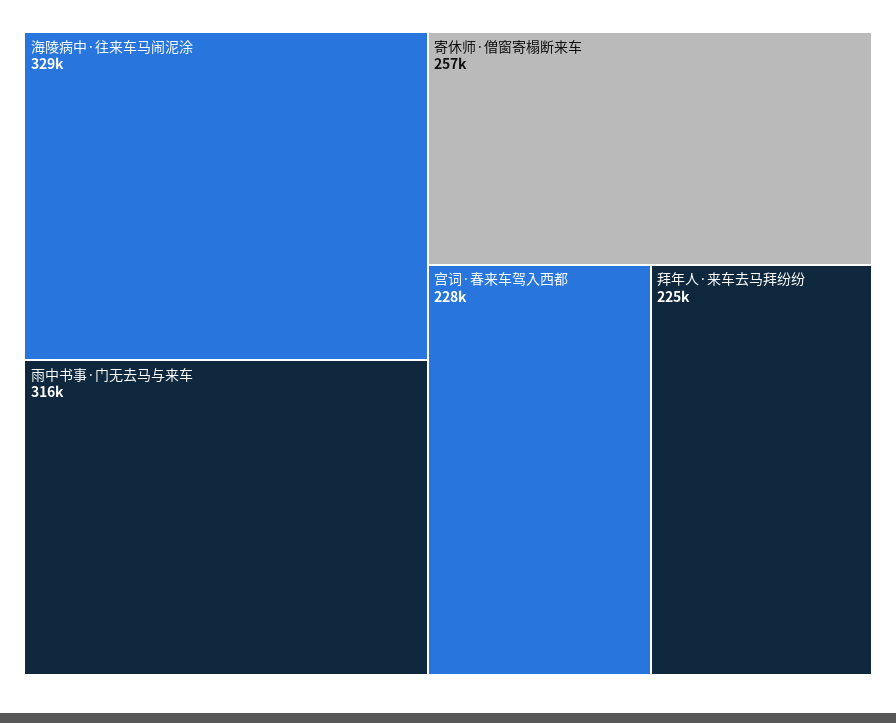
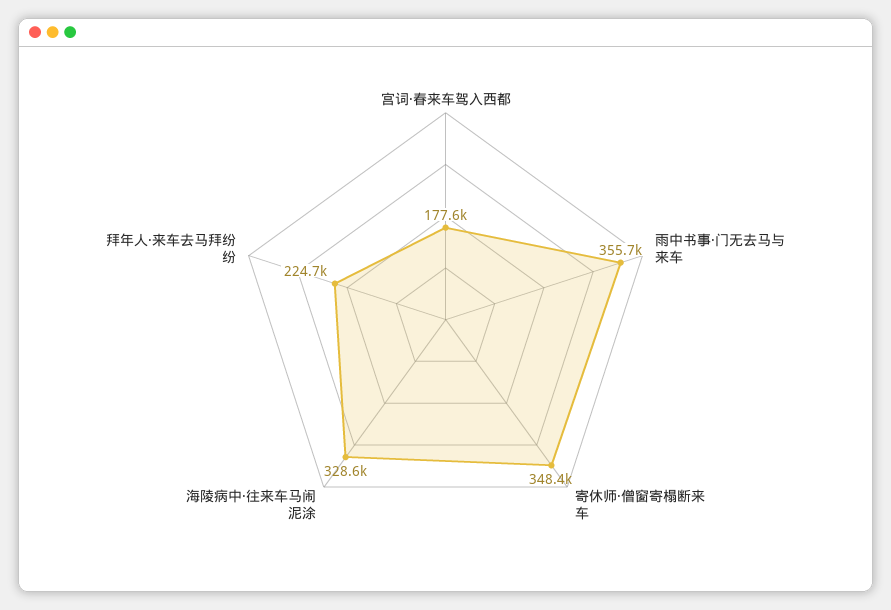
雨中书事·门无去马与来车: 316000 -> 355700
寄休师·僧窗寄榻断来车: 257000 -> 348400
宫词·春来车驾入西都: 228000 -> 177600

